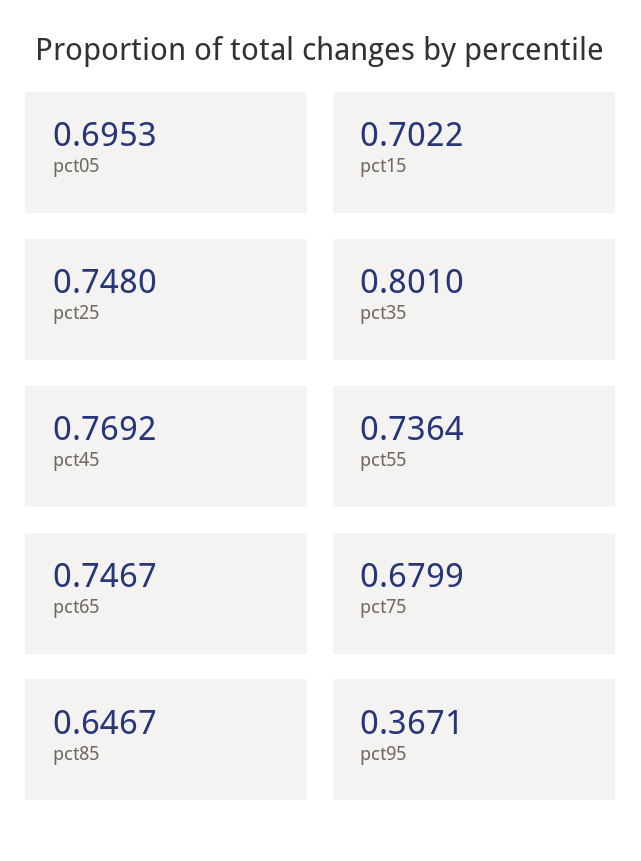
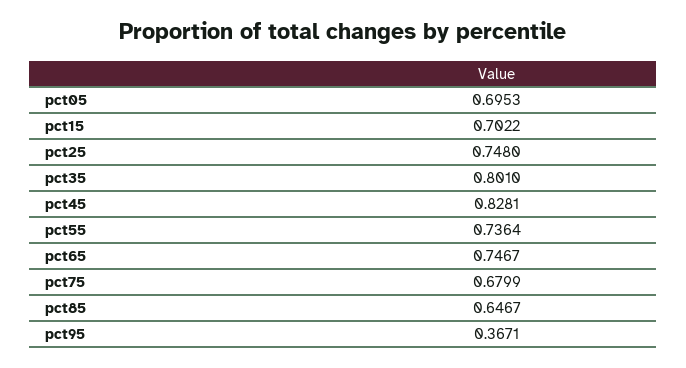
pct45: 0.7692 -> 0.8281

